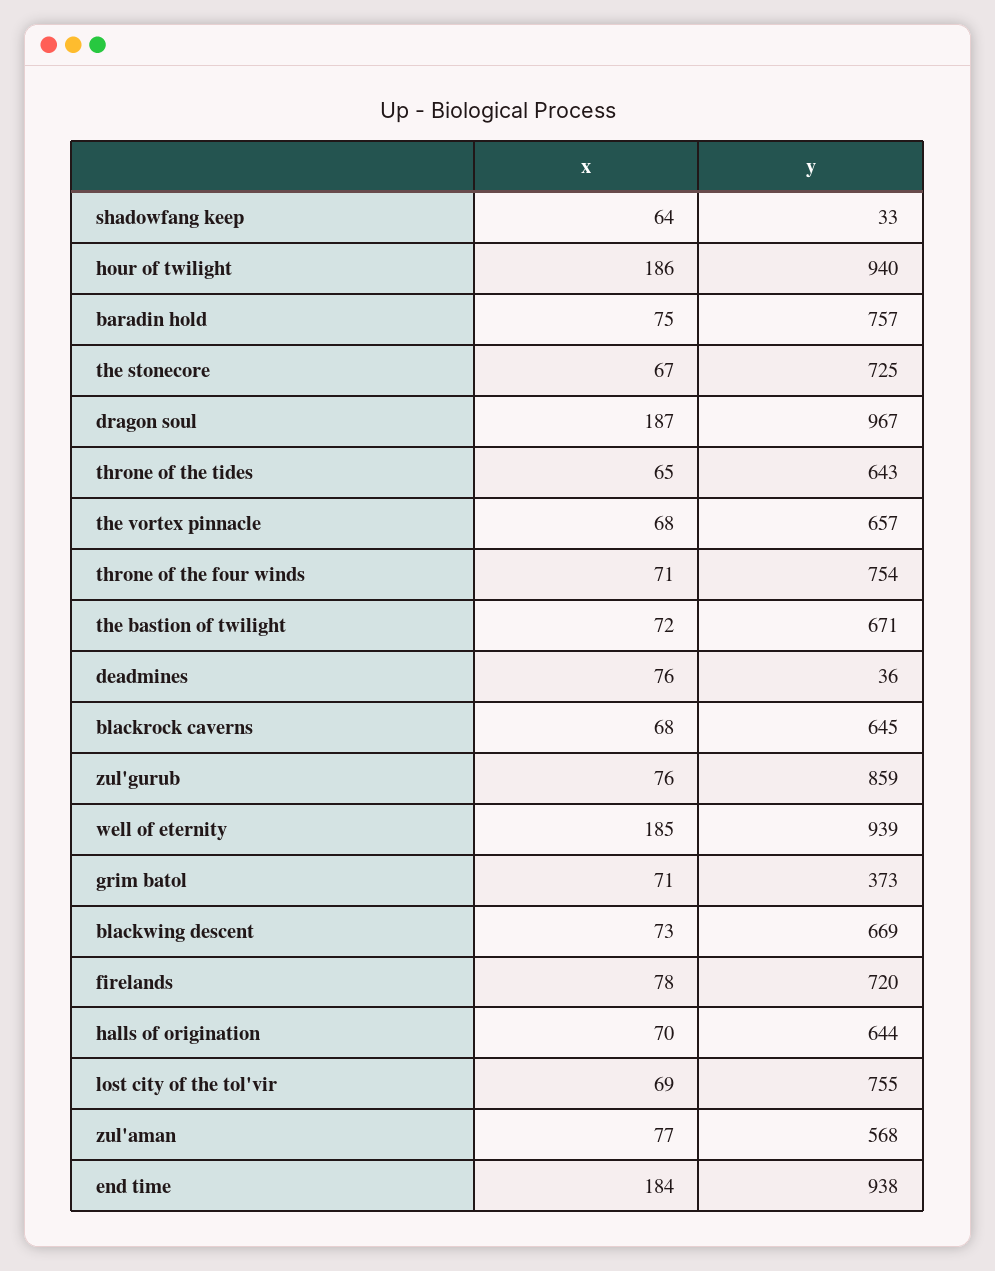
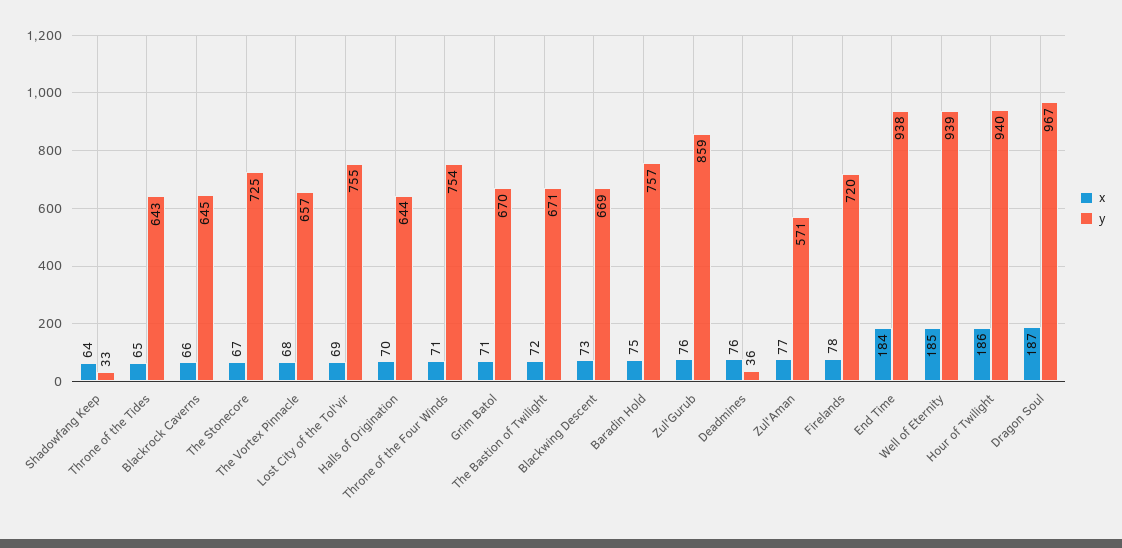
x, blackrock caverns: 68 -> 66
y, grim batol: 373 -> 670
y, zul'aman: 568 -> 571

